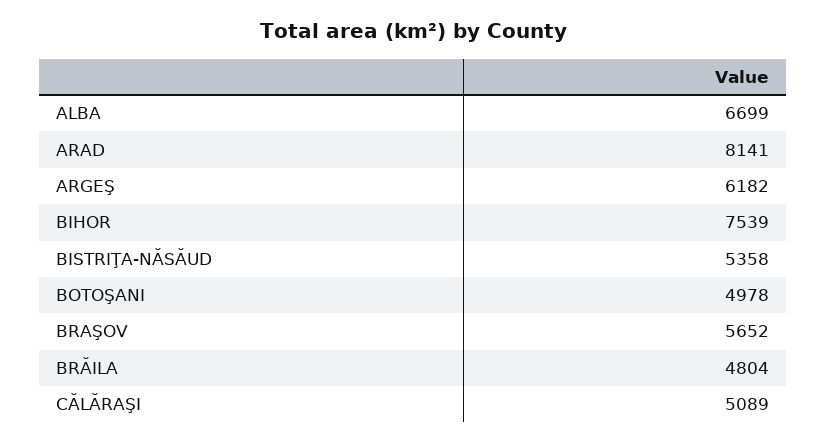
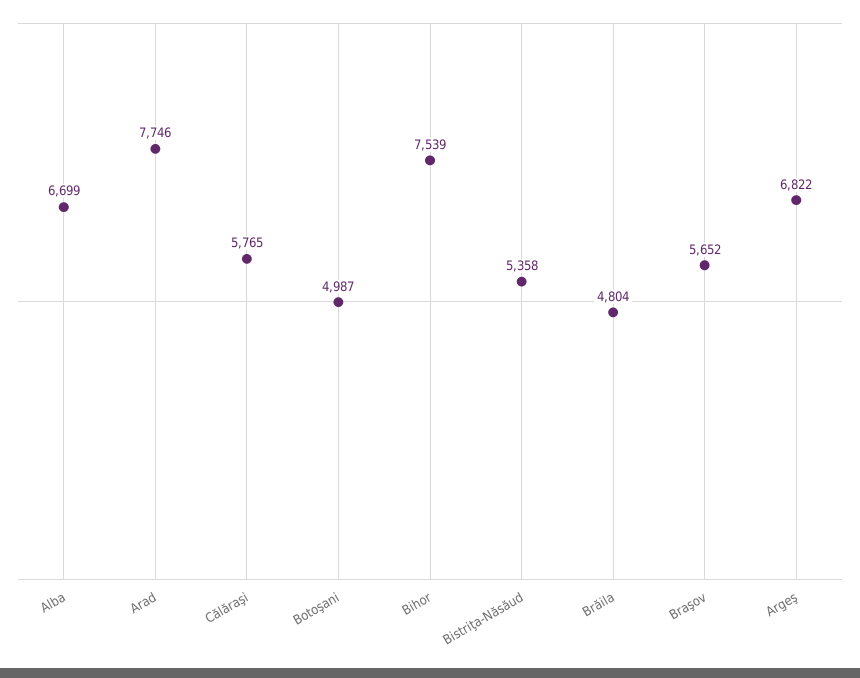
ARAD: 8141 -> 7746
ARGEŞ: 6182 -> 6822
BOTOŞANI: 4978 -> 4987
CĂLĂRAŞI: 5089 -> 5765

